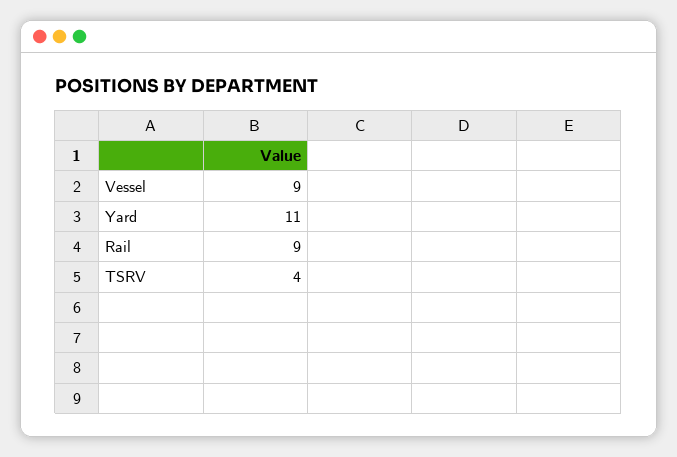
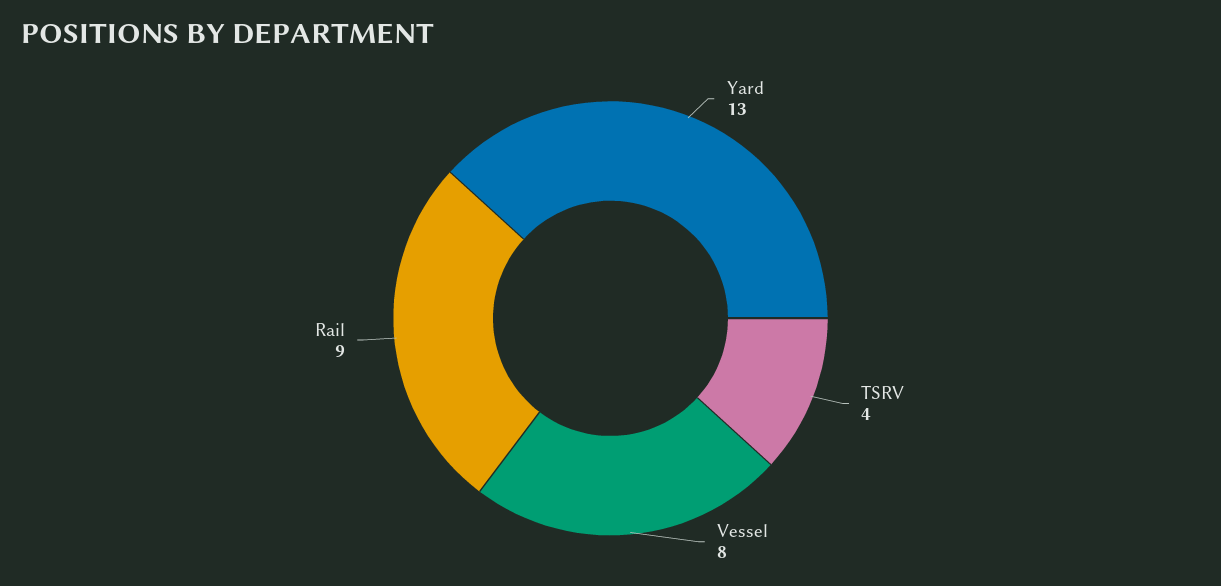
Vessel: 9 -> 8
Yard: 11 -> 13

